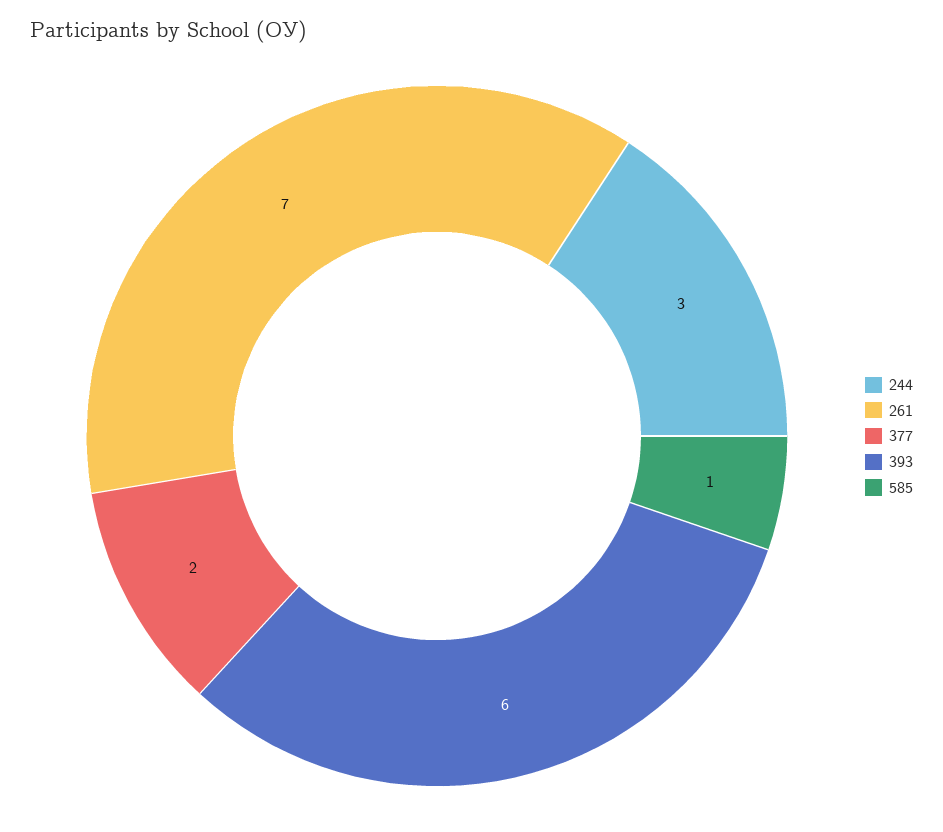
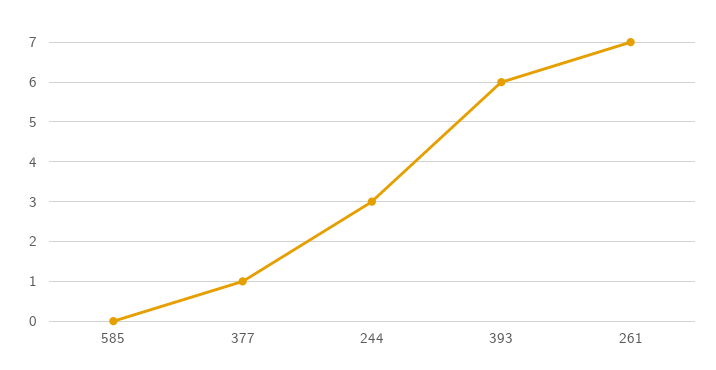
377: 2 -> 1
585: 1 -> 0

